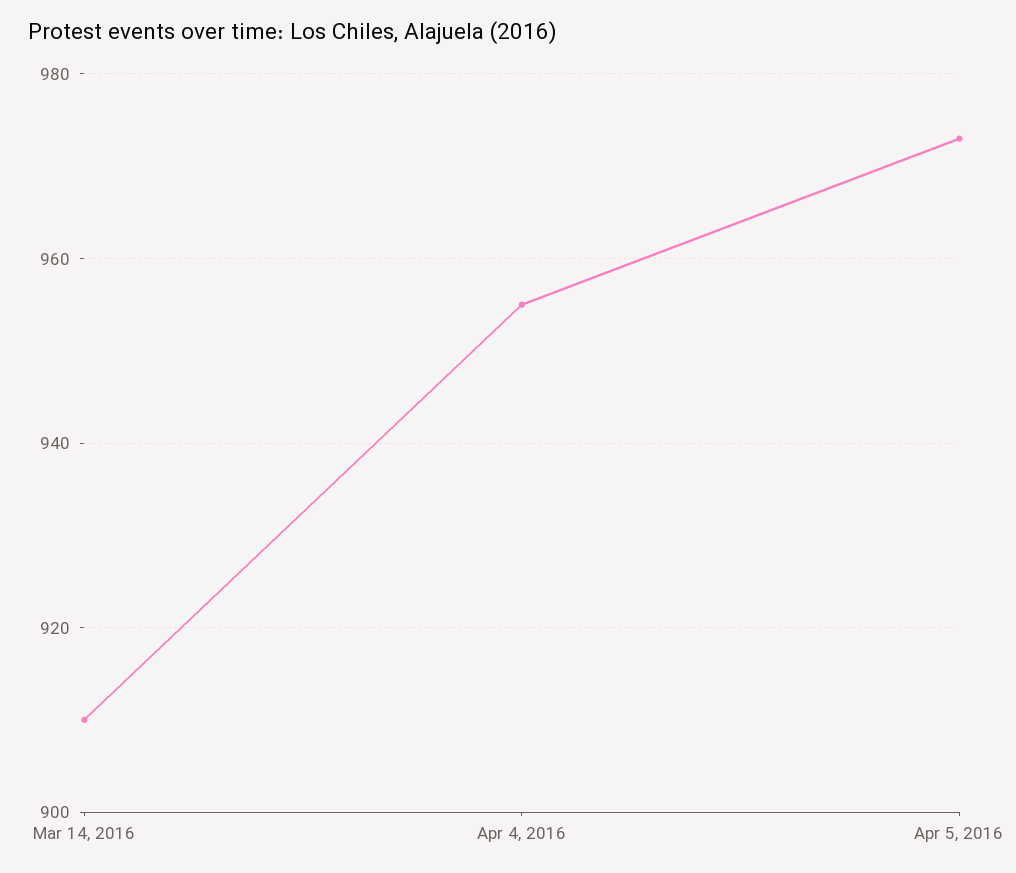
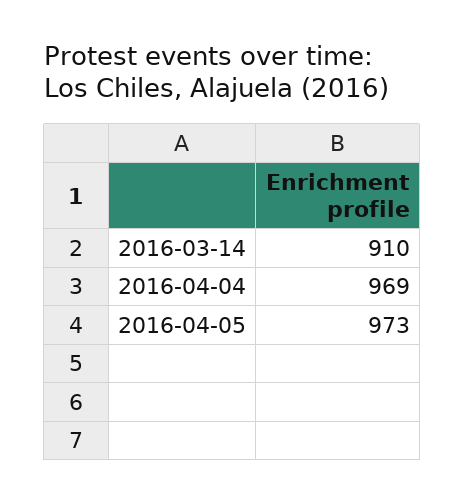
Apr 4, 2016: 955 -> 969

